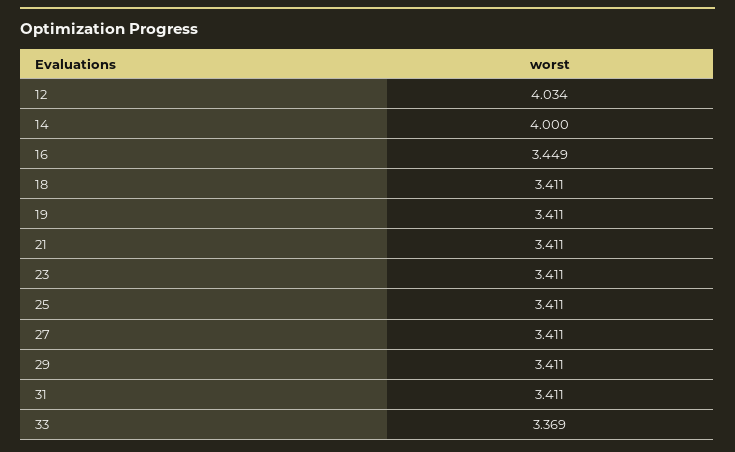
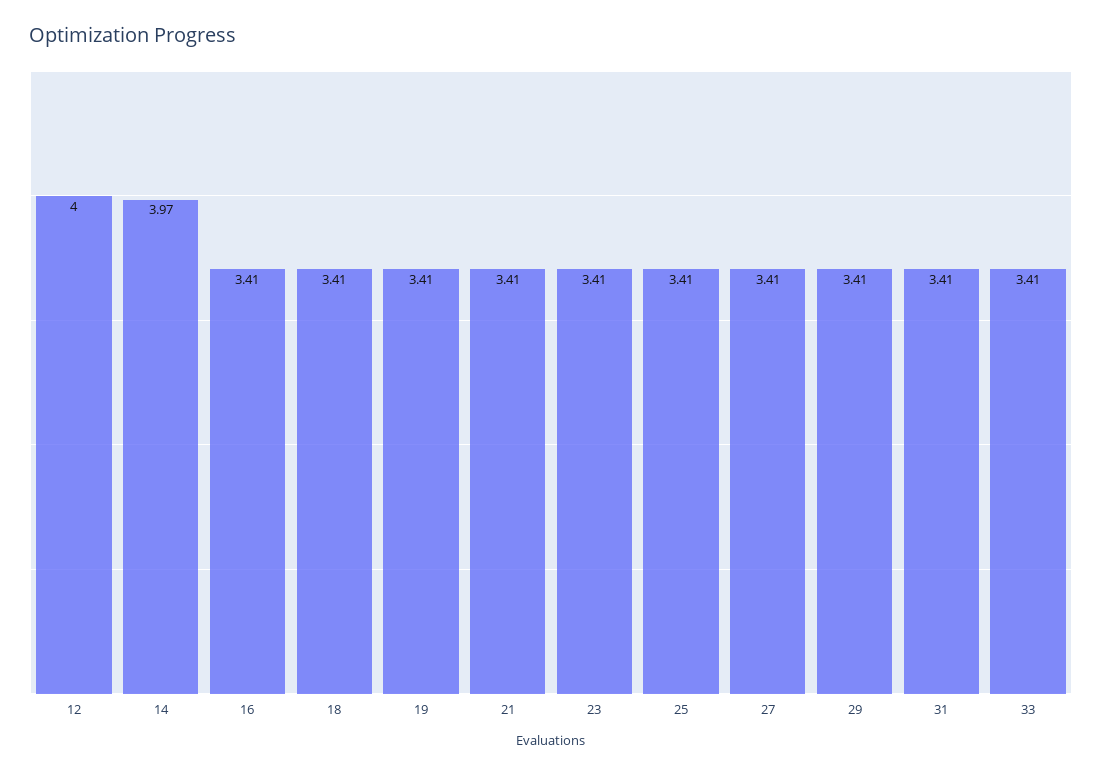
12: 4.034 -> 4
14: 4 -> 3.97
16: 3.449 -> 3.41
33: 3.369 -> 3.41

